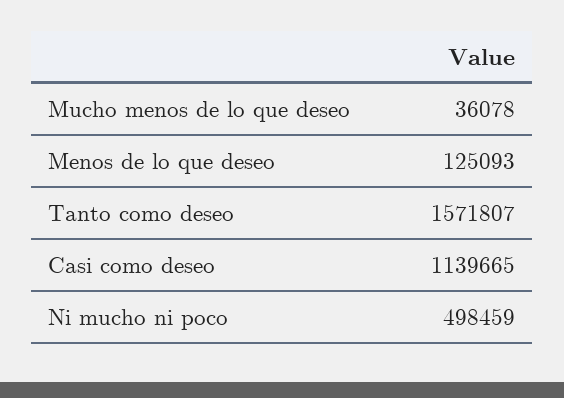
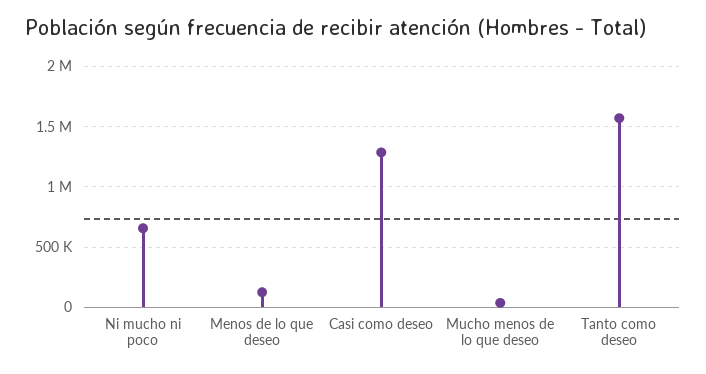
Casi como deseo: 1139665 -> 1300000
Ni mucho ni poco: 498459 -> 650000

